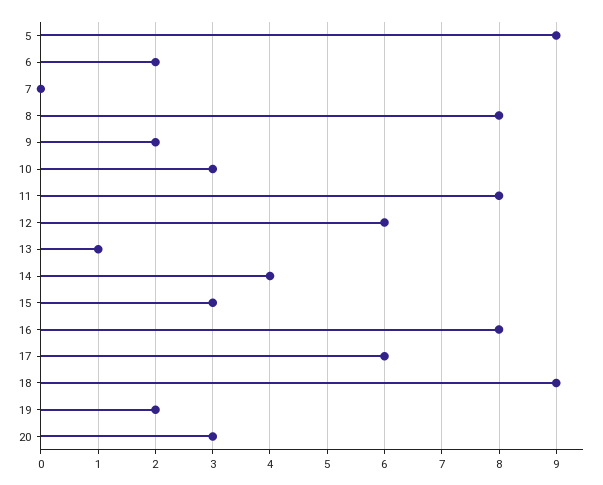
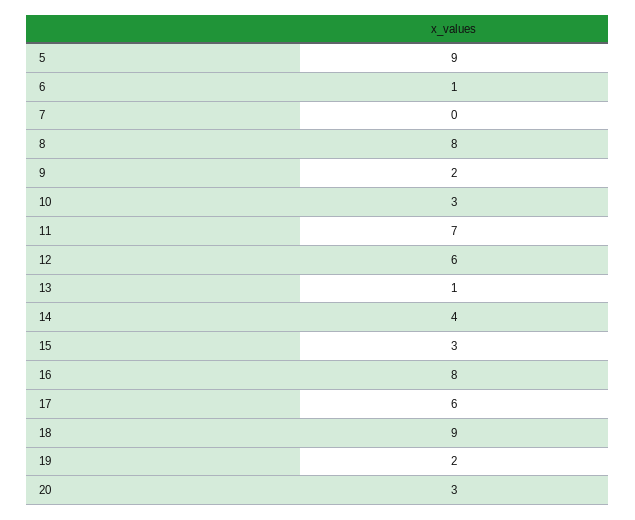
6: 2 -> 1
11: 8 -> 7

